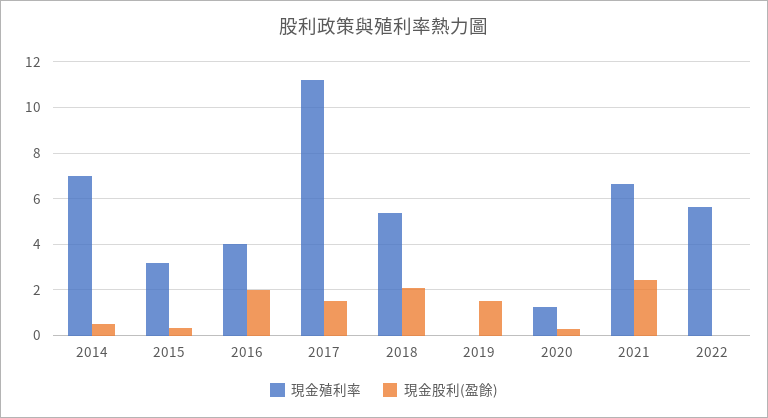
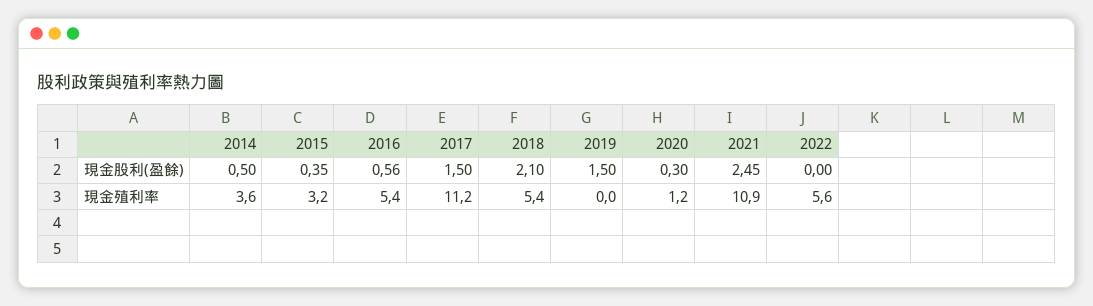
現金殖利率, 2014: 7 -> 3.6
現金殖利率, 2016: 4 -> 5.4
現金股利(盈餘), 2016: 2 -> 0.56
現金殖利率, 2021: 6.5 -> 10.9

